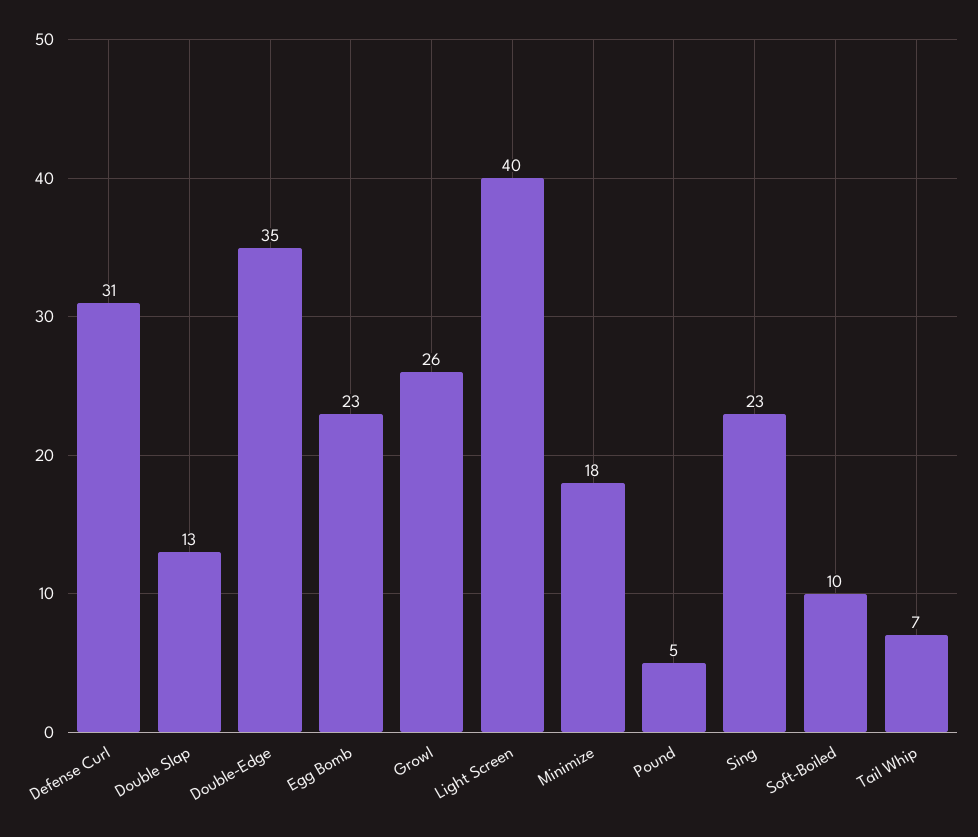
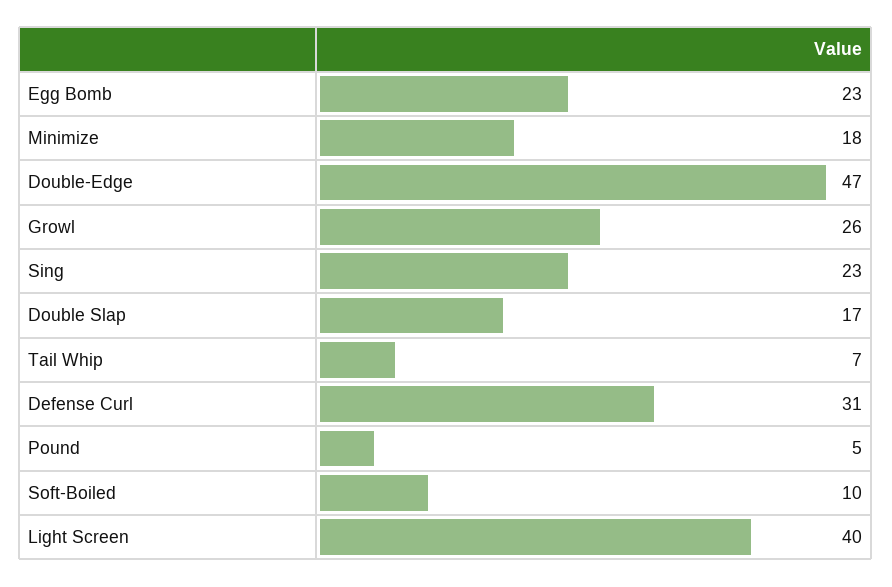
Double Slap: 13 -> 17
Double-Edge: 35 -> 47

